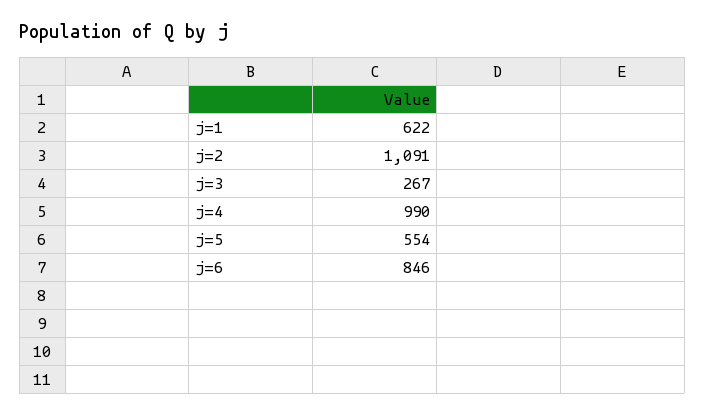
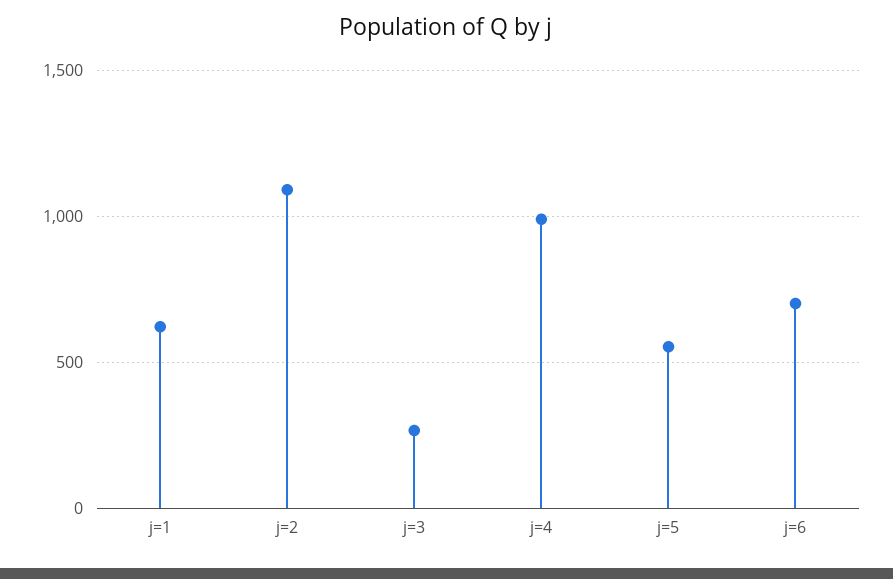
j=6: 846 -> 700

